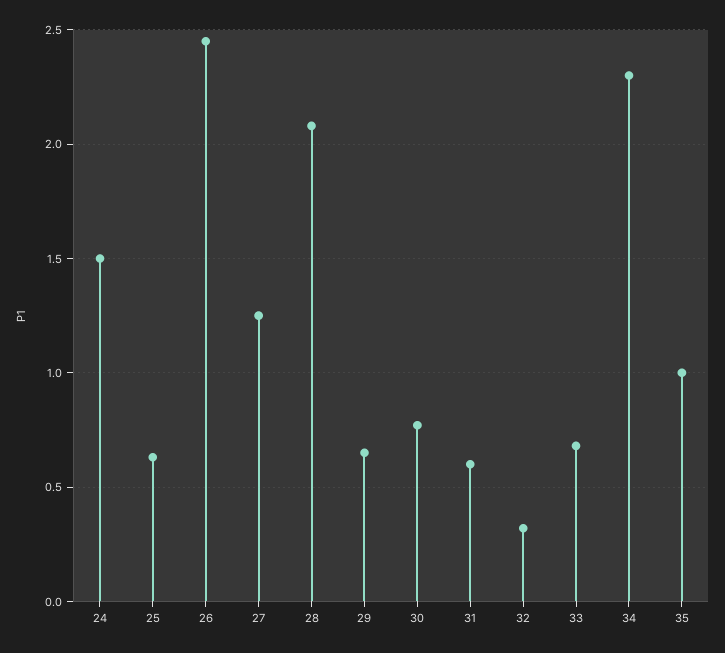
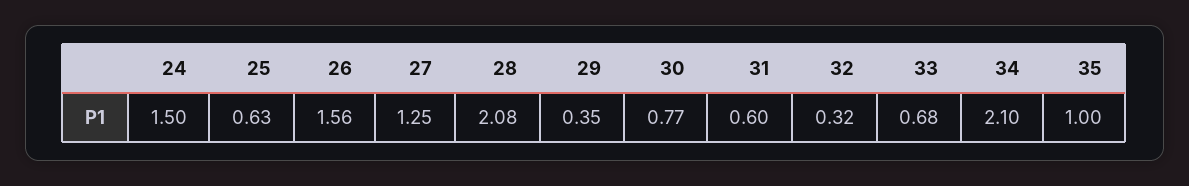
26: 2.45 -> 1.56
29: 0.65 -> 0.35
34: 2.3 -> 2.1

